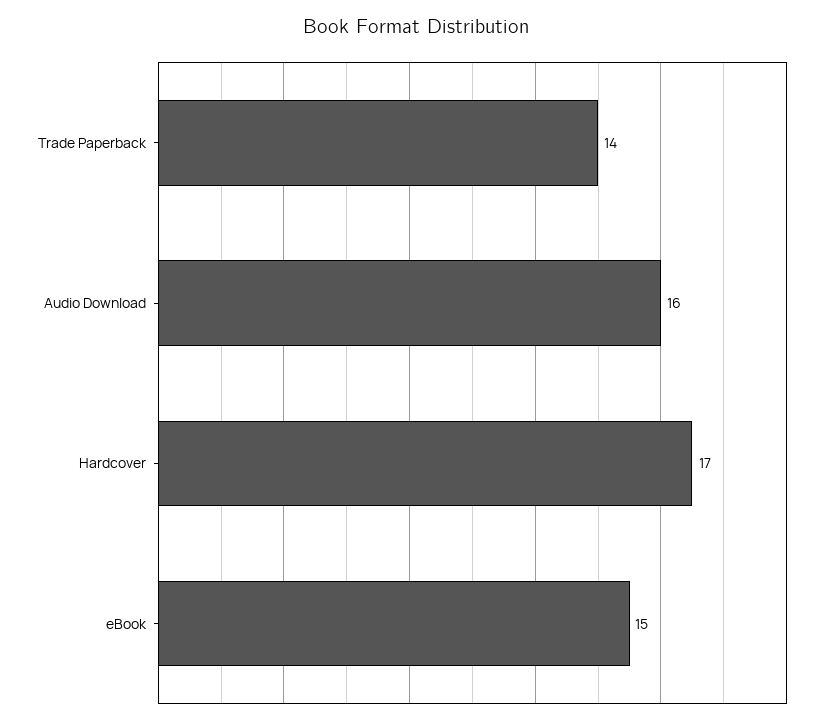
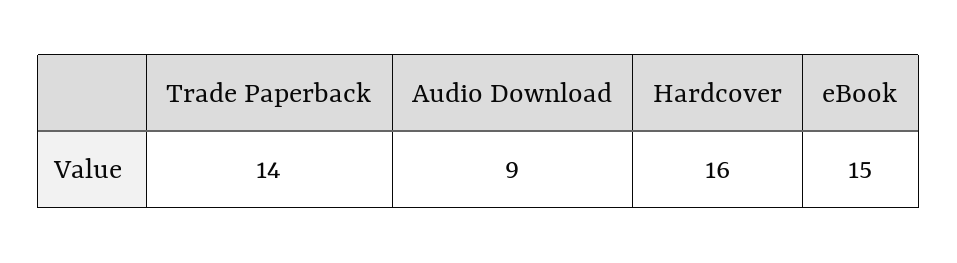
Audio Download: 16 -> 9
Hardcover: 17 -> 16

